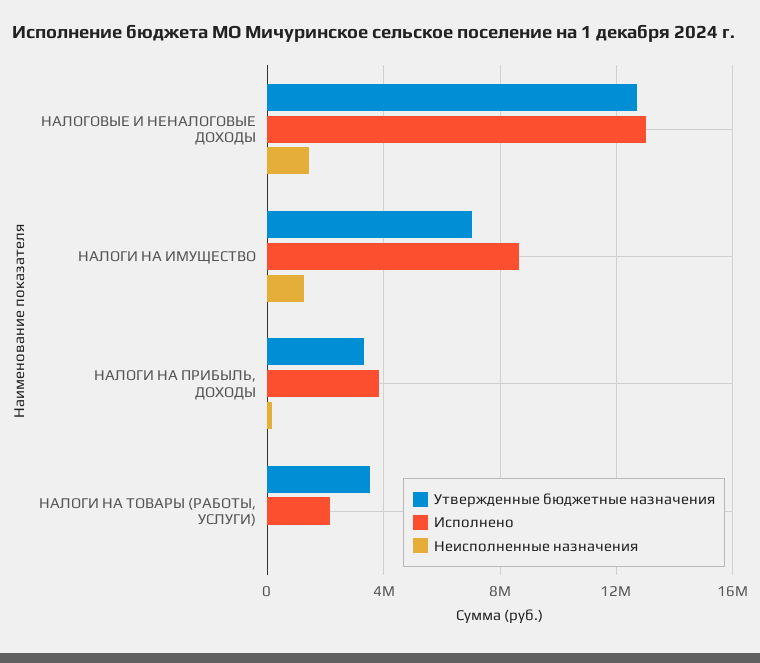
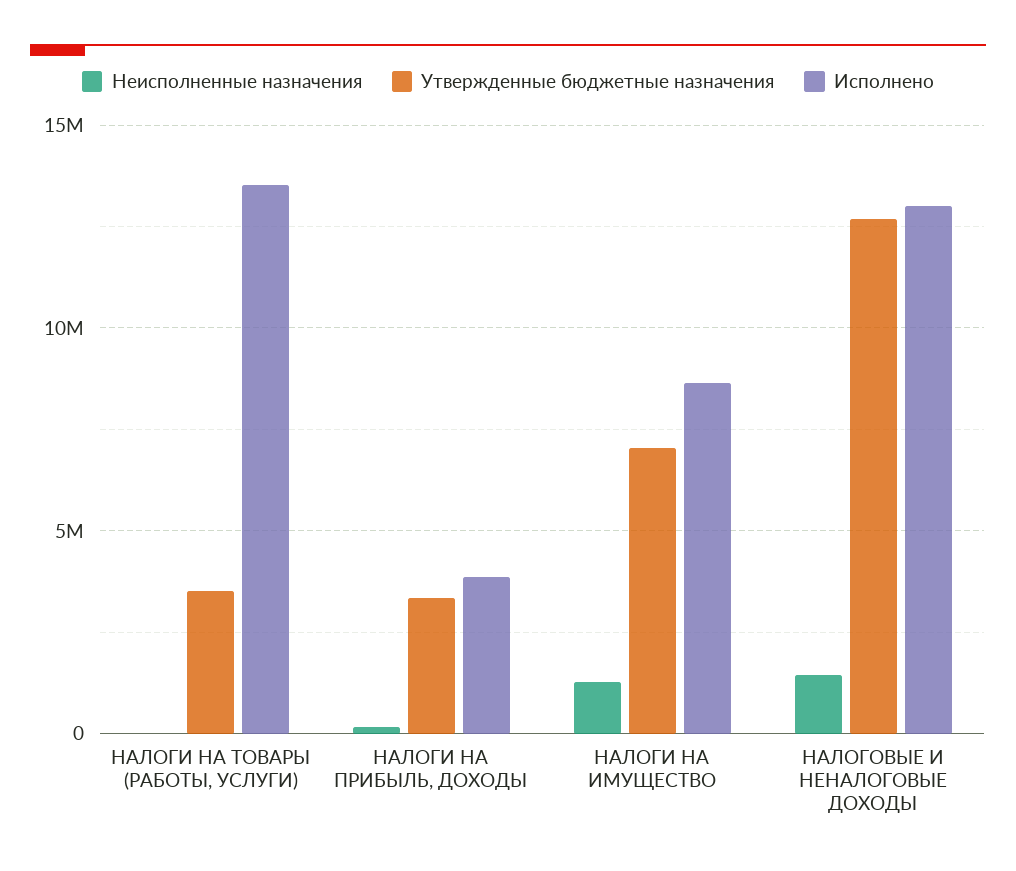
Исполнено, НАЛОГИ НА ТОВАРЫ (РАБОТЫ, УСЛУГИ): 2000000 -> 13500000

